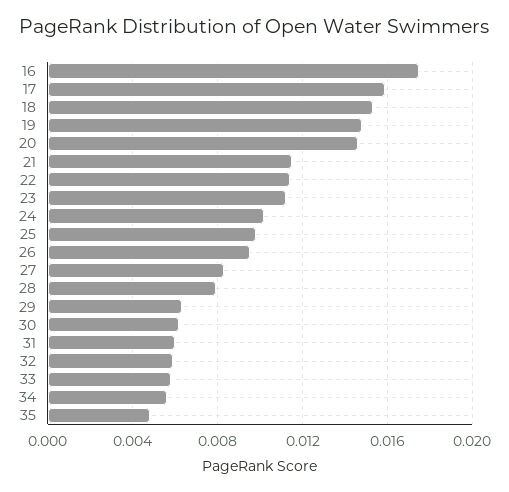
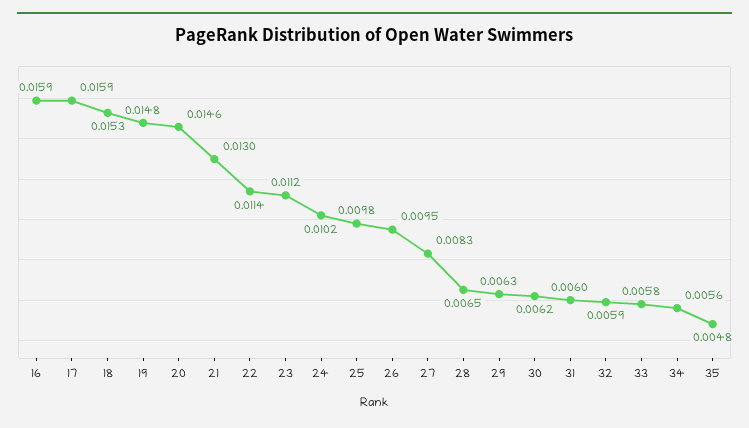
16: 0.0175 -> 0.0159
21: 0.0115 -> 0.013
28: 0.008 -> 0.0065

